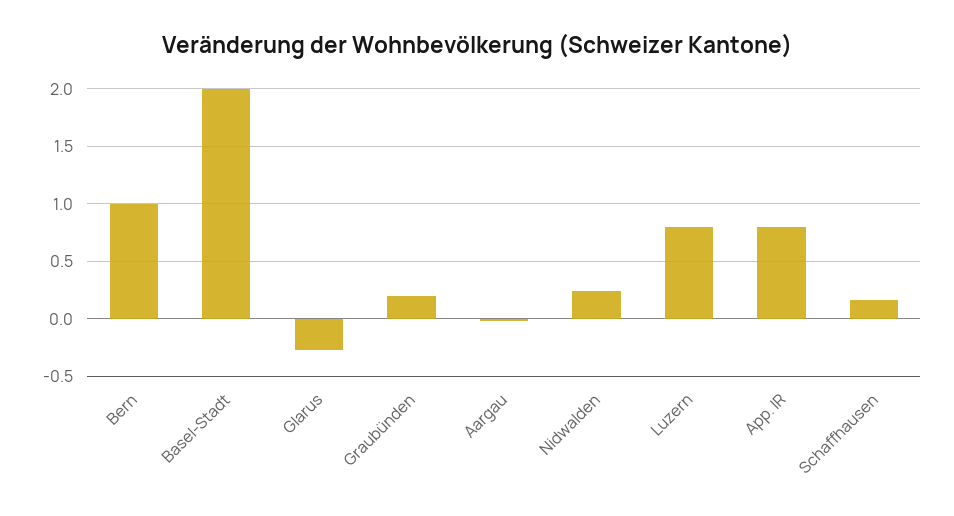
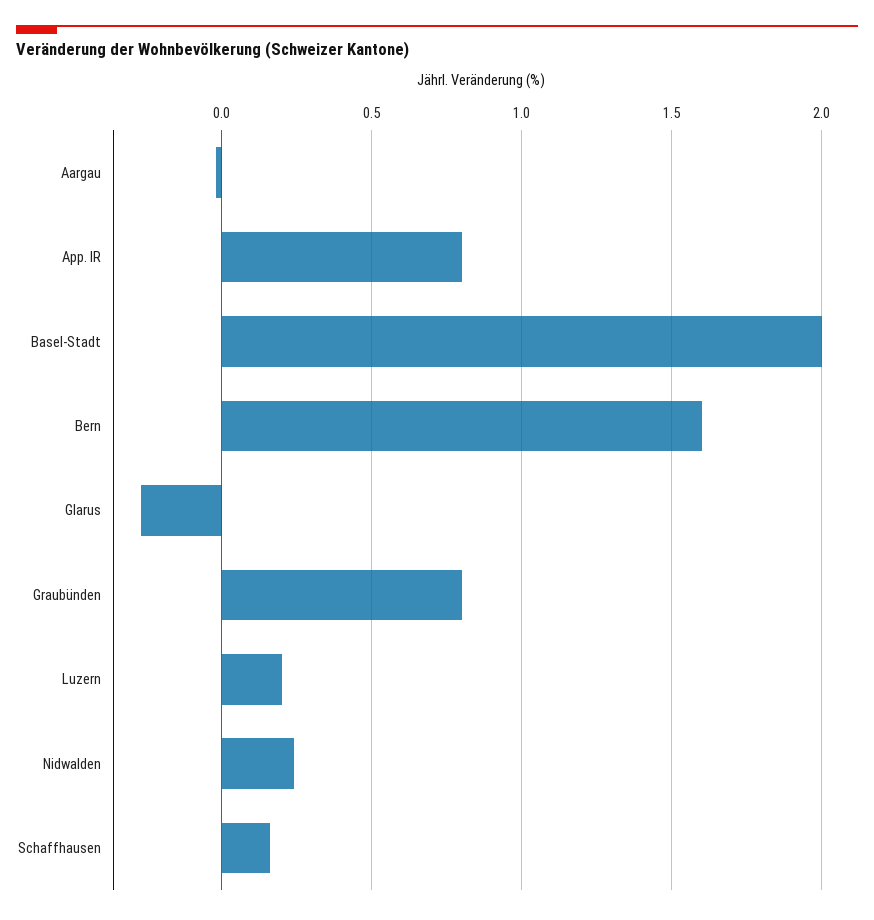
Bern: 1 -> 1.6
Graubünden: 0.2 -> 0.8
Luzern: 0.8 -> 0.2

